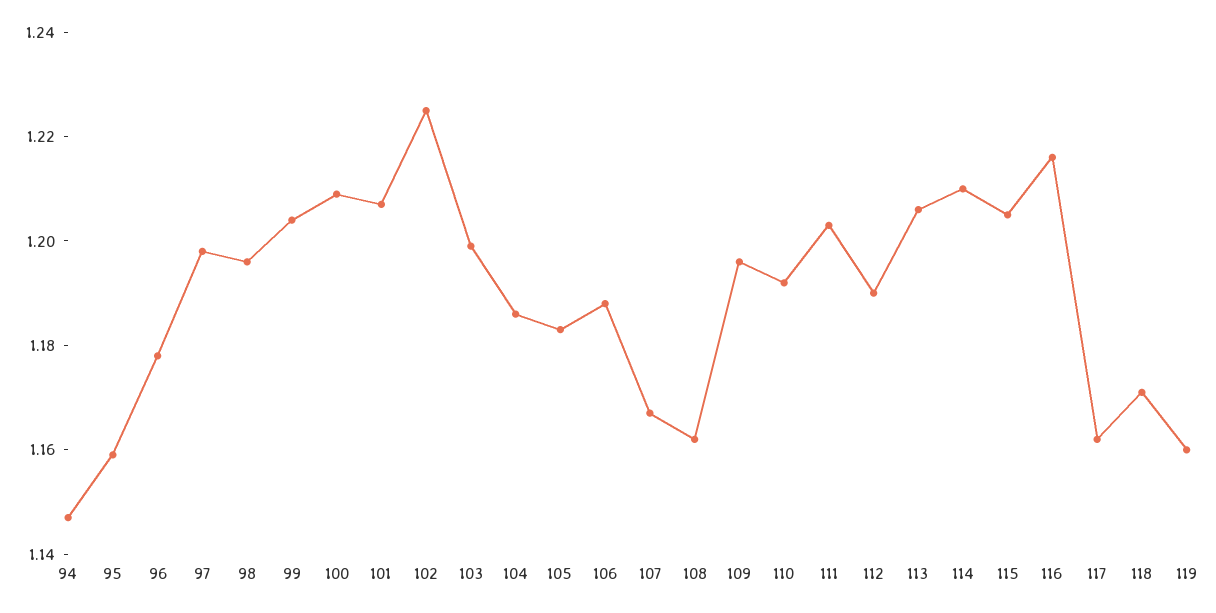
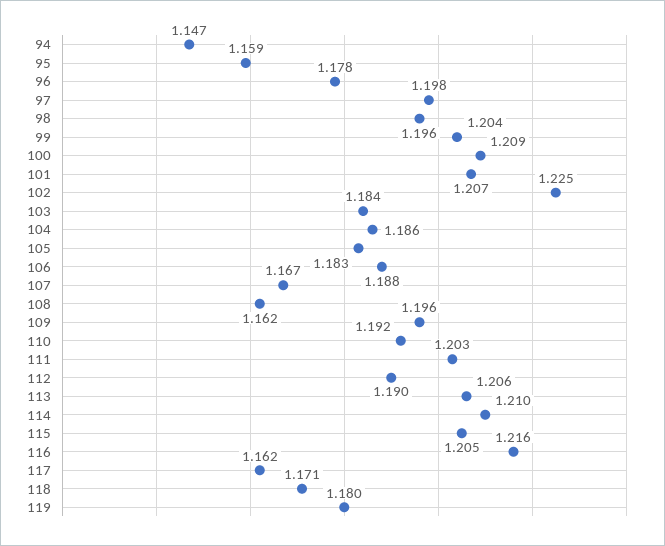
103: 1.2 -> 1.184
119: 1.16 -> 1.18

